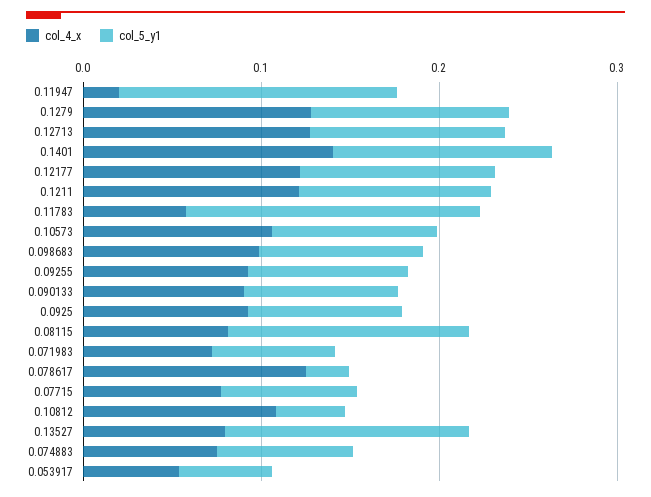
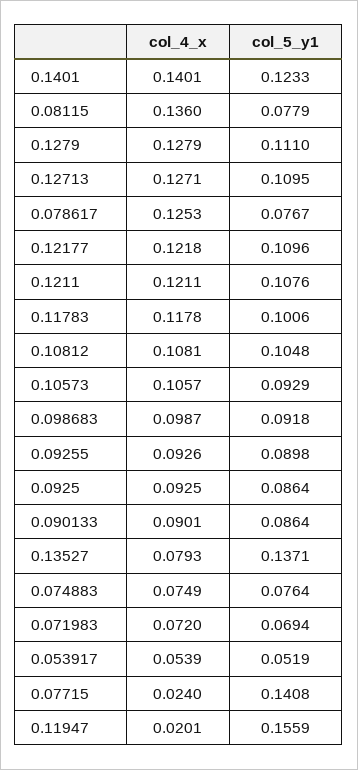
col_4_x, 0.11783: 0.06 -> 0.1178
col_5_y1, 0.11783: 0.16 -> 0.1006
col_4_x, 0.08115: 0.08 -> 0.136
col_5_y1, 0.08115: 0.14 -> 0.0779
col_5_y1, 0.078617: 0.02 -> 0.0767
col_4_x, 0.07715: 0.08 -> 0.024
col_5_y1, 0.07715: 0.08 -> 0.1408
col_5_y1, 0.10812: 0.04 -> 0.1048

